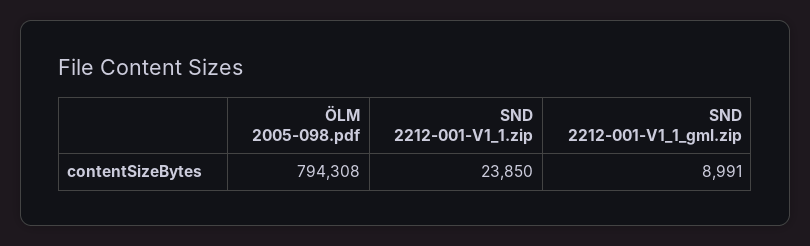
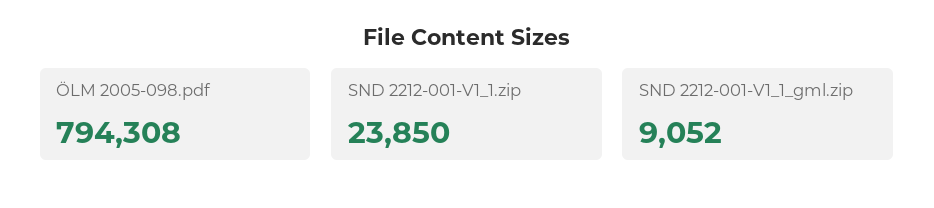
SND 2212-001-V1_1_gml.zip: 8991 -> 9052

